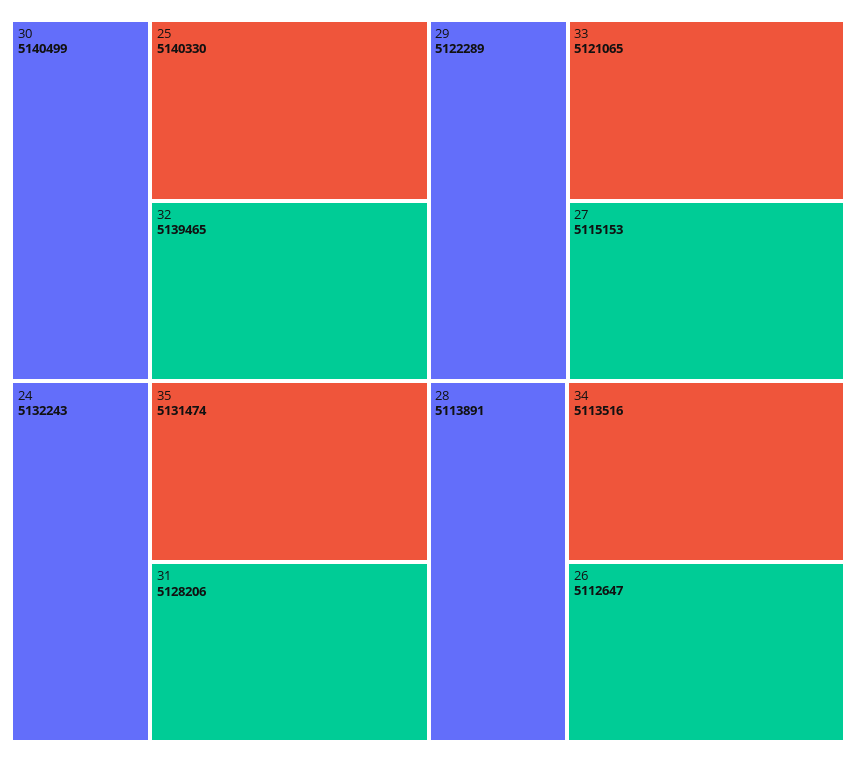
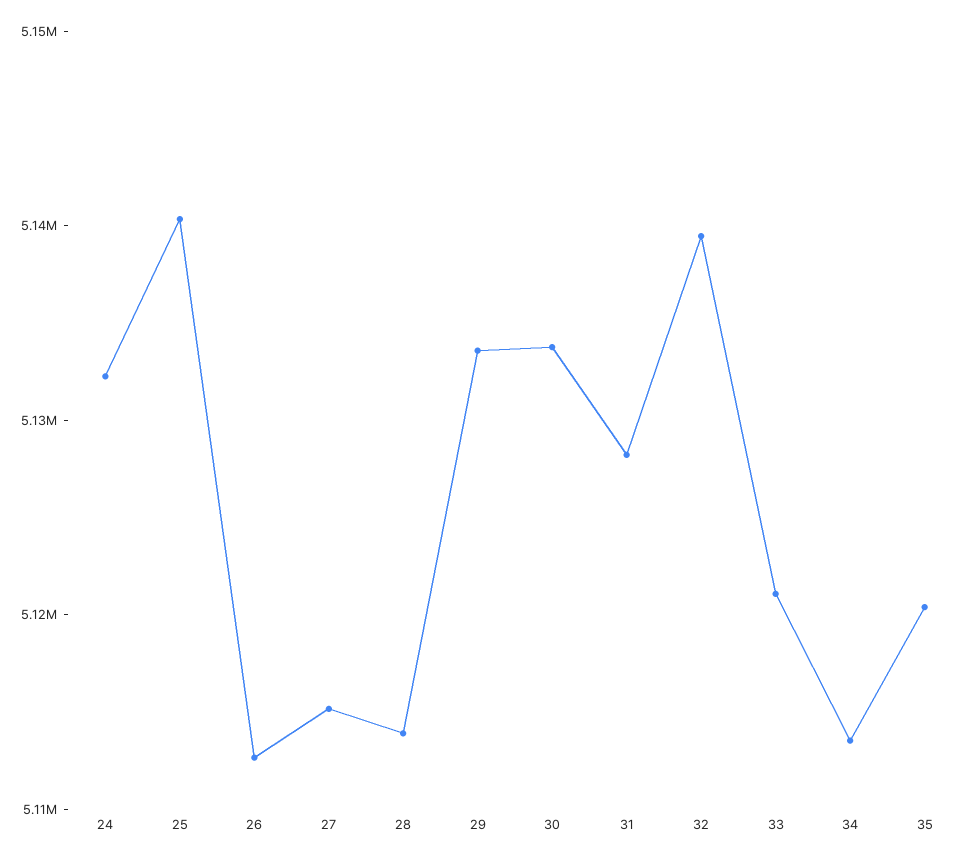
30: 5140499 -> 5134000
35: 5131474 -> 5120000
29: 5122289 -> 5134000

